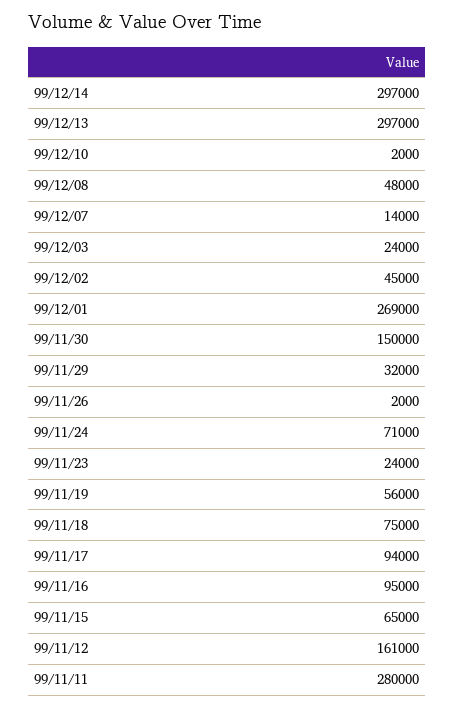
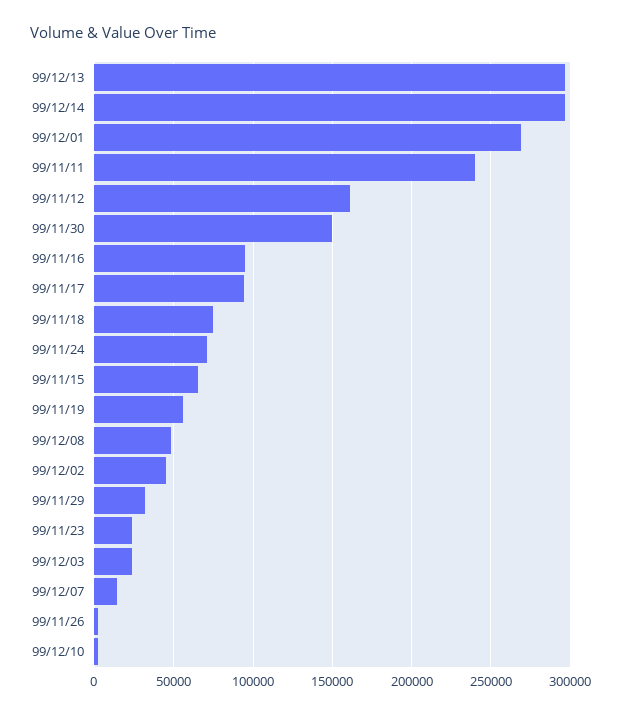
99/11/11: 280000 -> 240000

